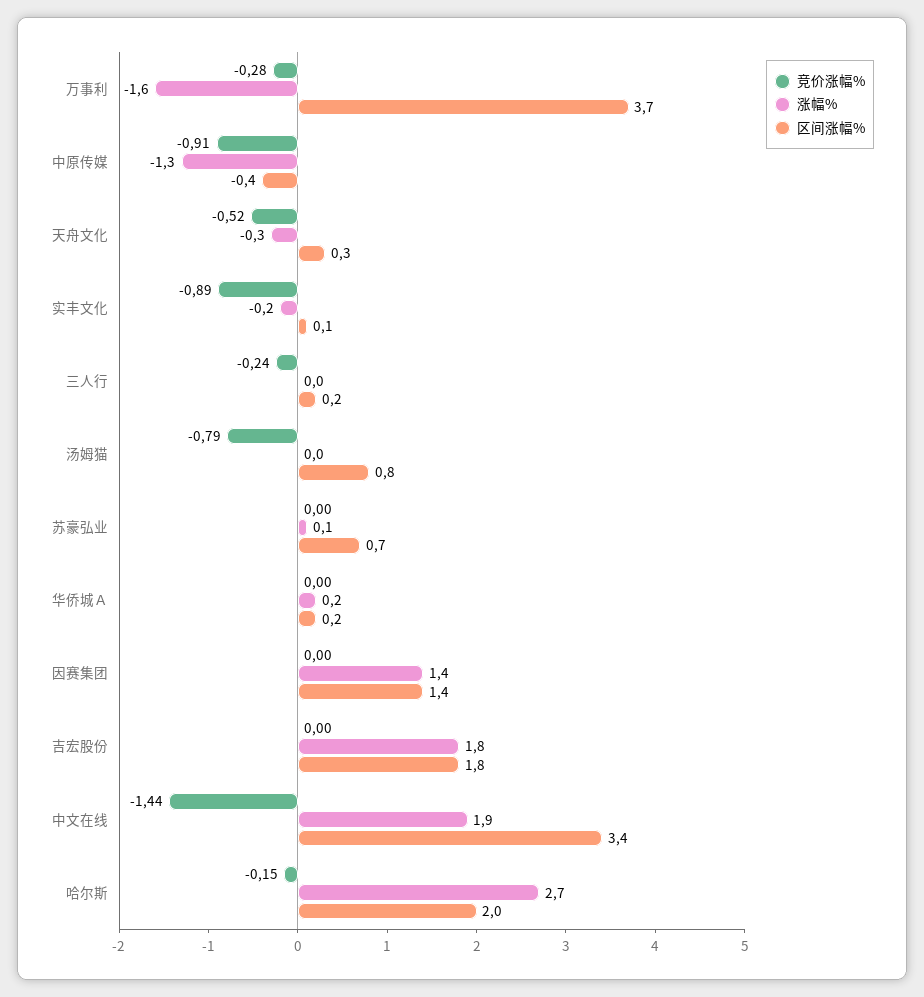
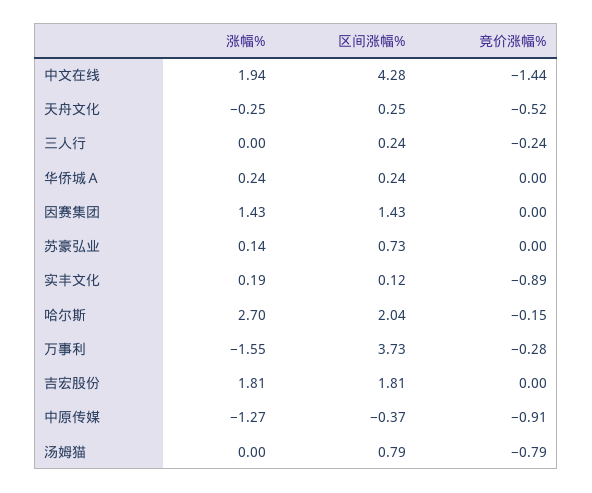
涨幅%, 实丰文化: -0.2 -> 0.19
区间涨幅%, 中文在线: 3.4 -> 4.28

